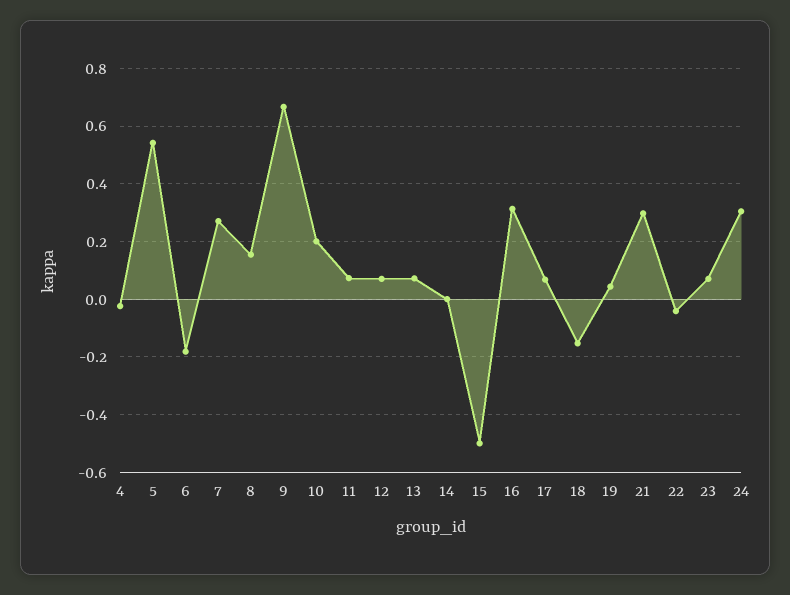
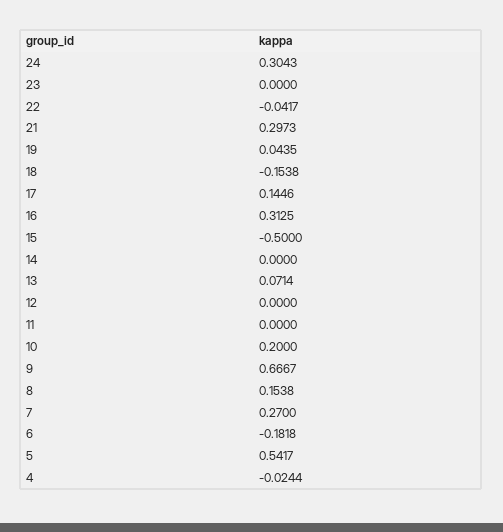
11: 0.075 -> 0
12: 0.075 -> 0
17: 0.075 -> 0.1446
23: 0.075 -> 0

